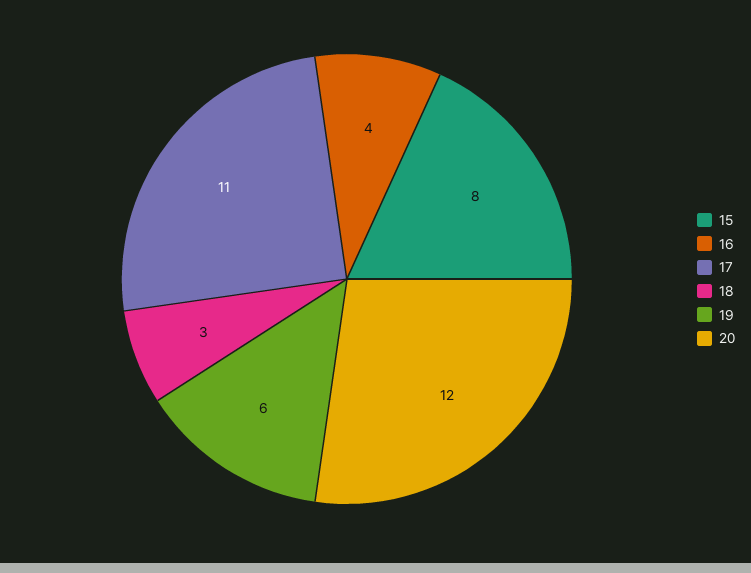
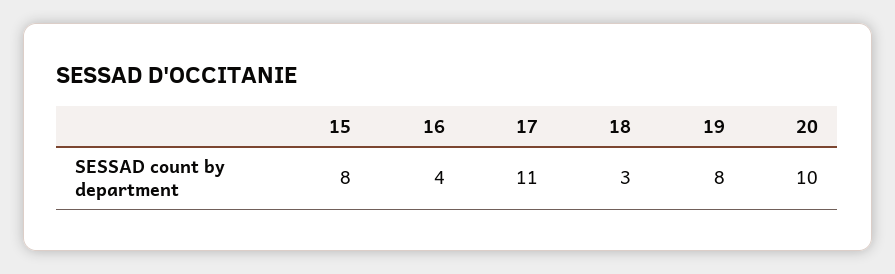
19: 6 -> 8
20: 12 -> 10

